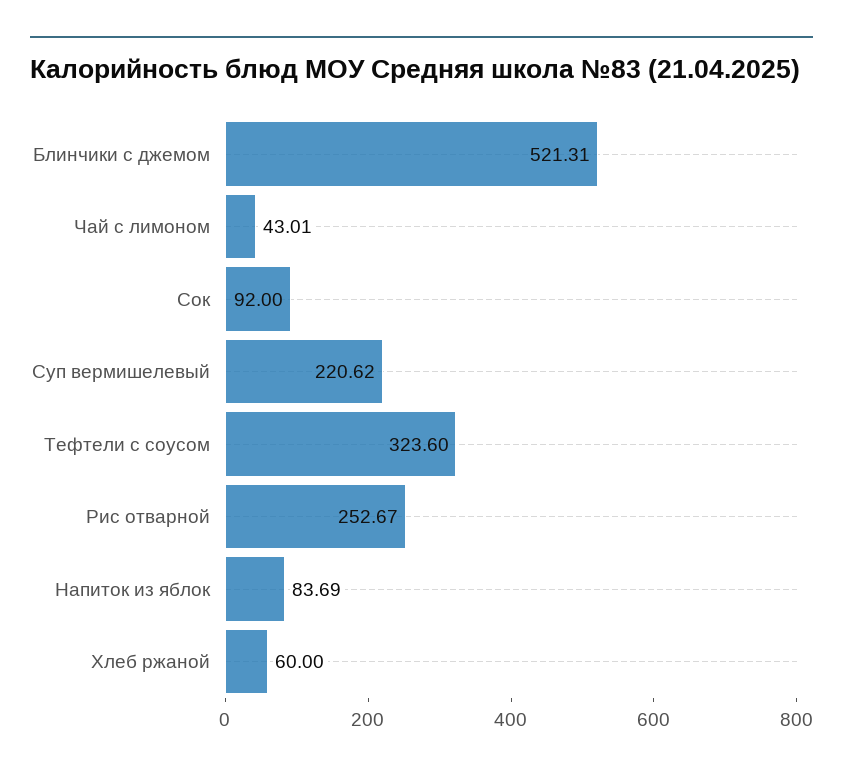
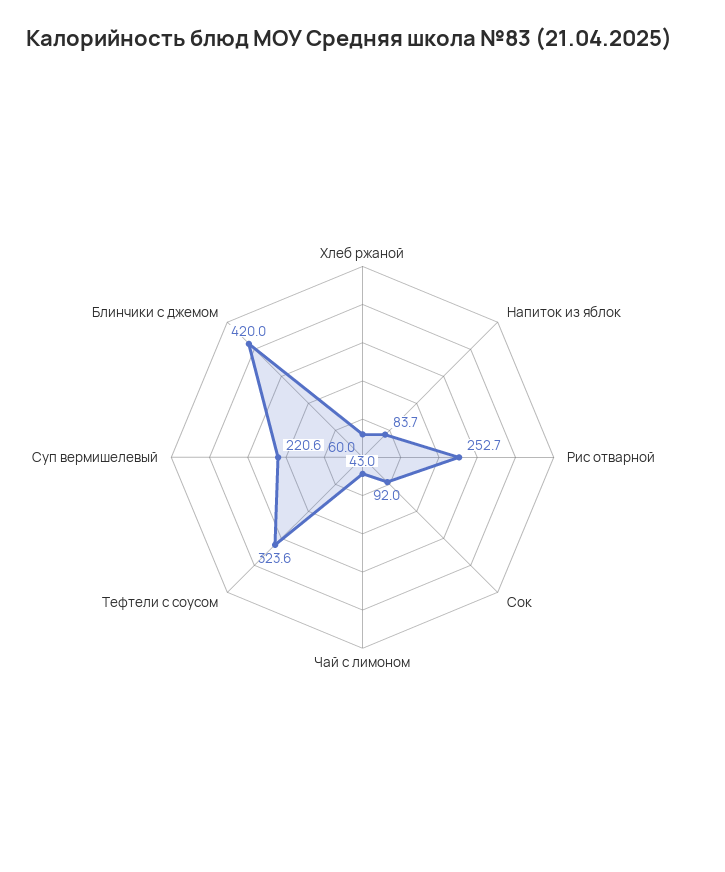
Блинчики с джемом: 521.31 -> 420

